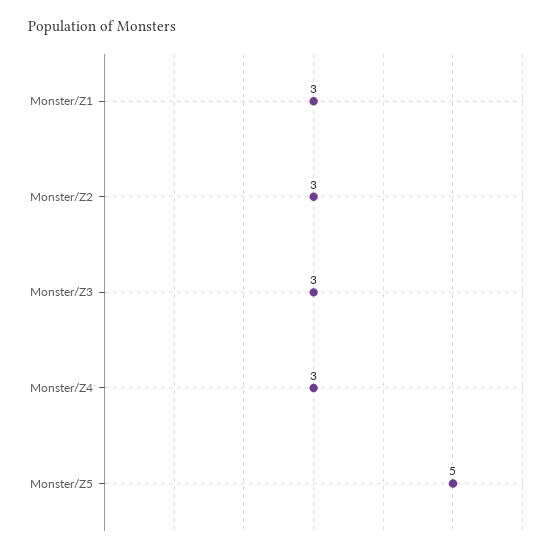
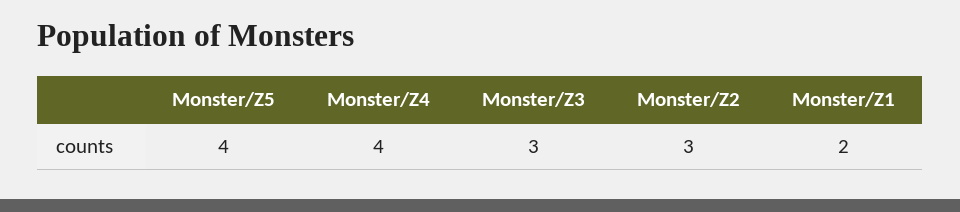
Monster/Z1: 3 -> 2
Monster/Z4: 3 -> 4
Monster/Z5: 5 -> 4

